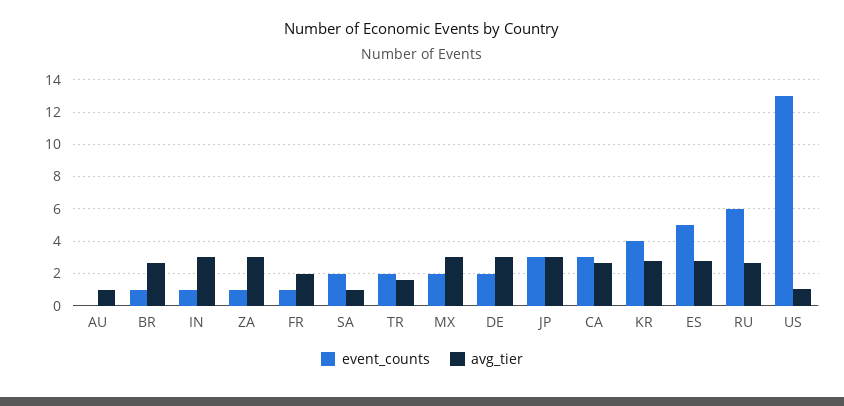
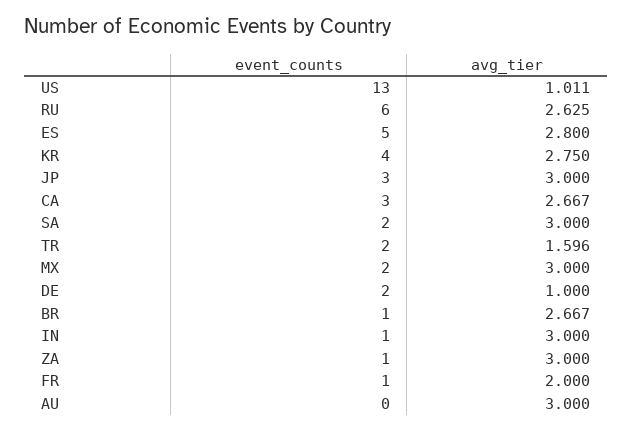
avg_tier, AU: 1 -> 3
avg_tier, SA: 1 -> 3
avg_tier, DE: 3 -> 1

